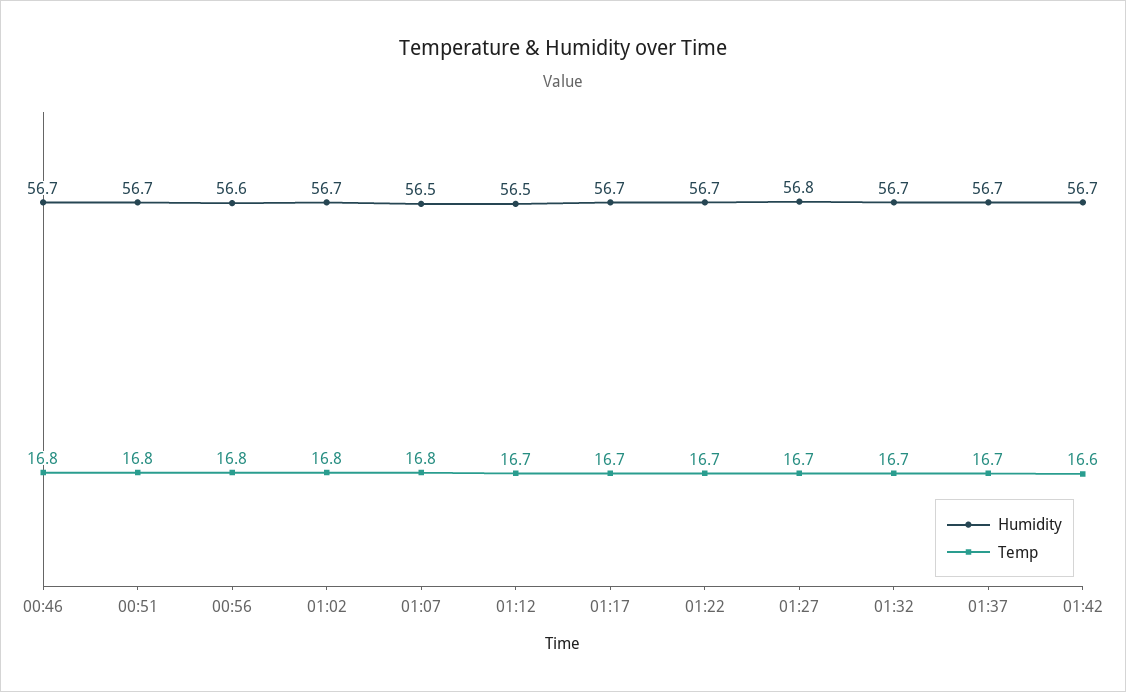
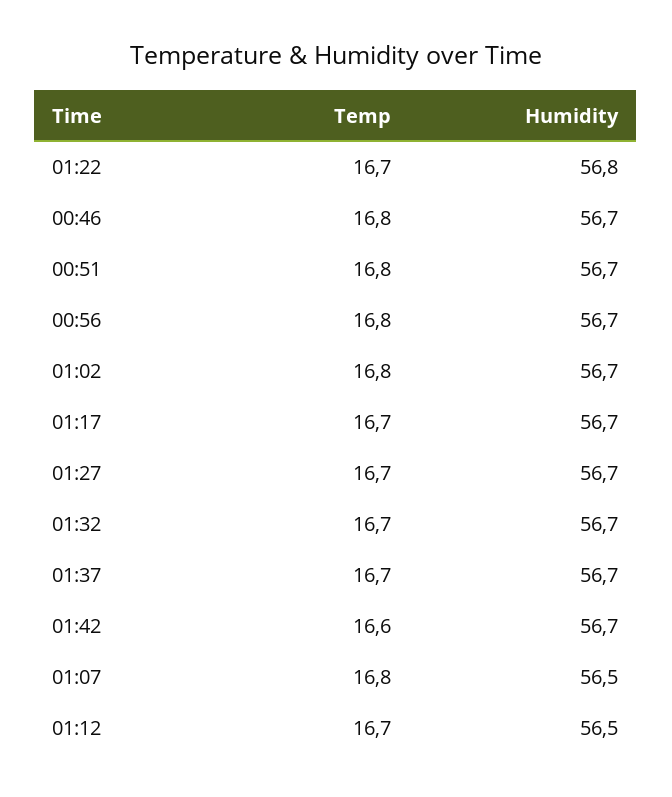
Humidity, 00:56: 56.6 -> 56.7
Humidity, 01:22: 56.7 -> 56.8
Humidity, 01:27: 56.8 -> 56.7

